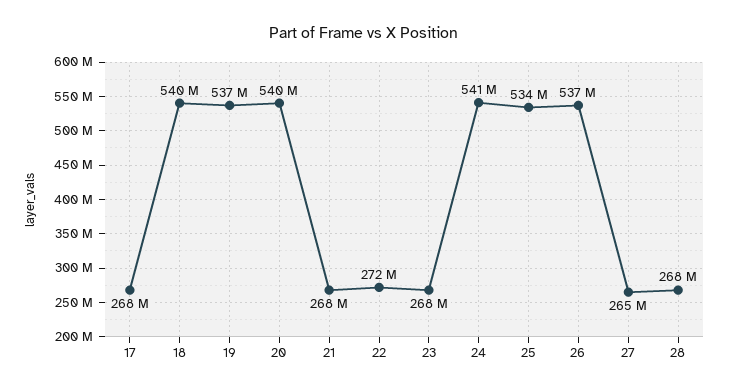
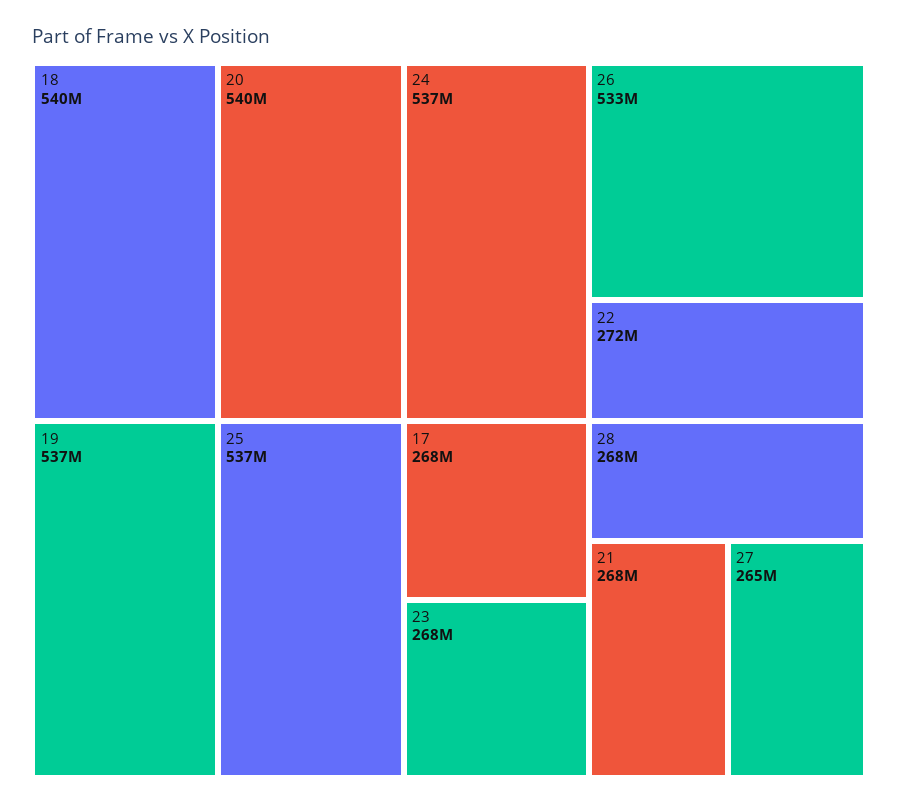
24: 541000000 -> 537000000
25: 534000000 -> 537000000
26: 537000000 -> 533000000

